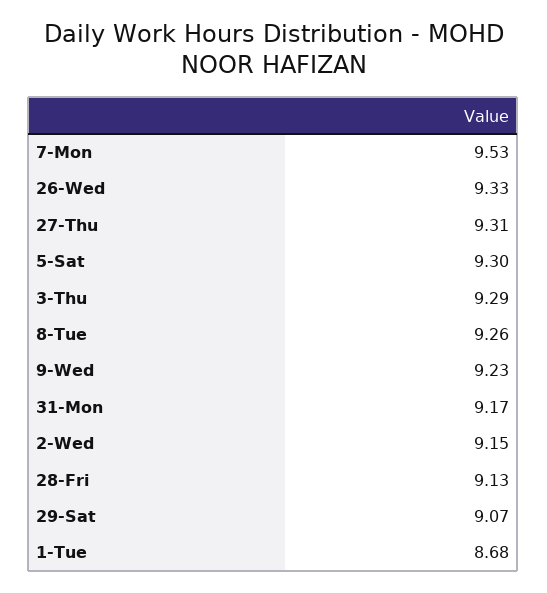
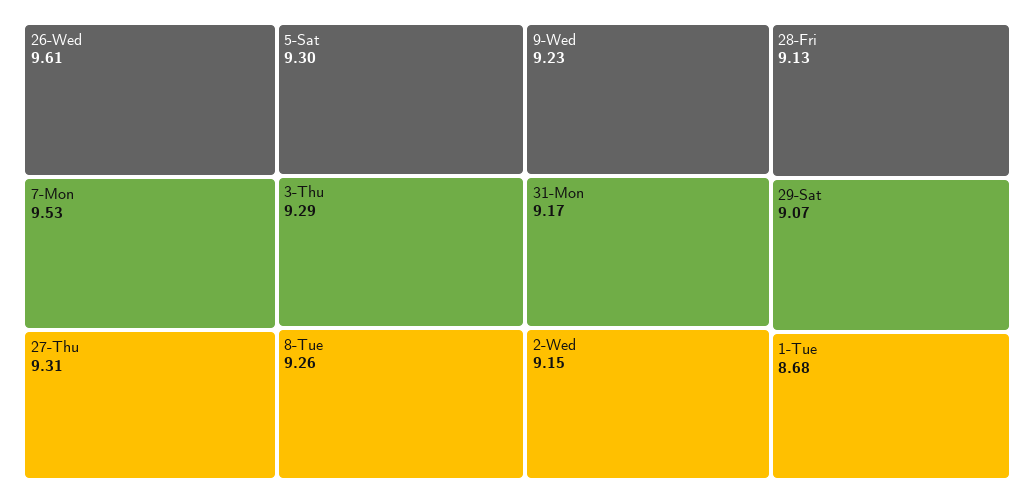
26-Wed: 9.33 -> 9.61

